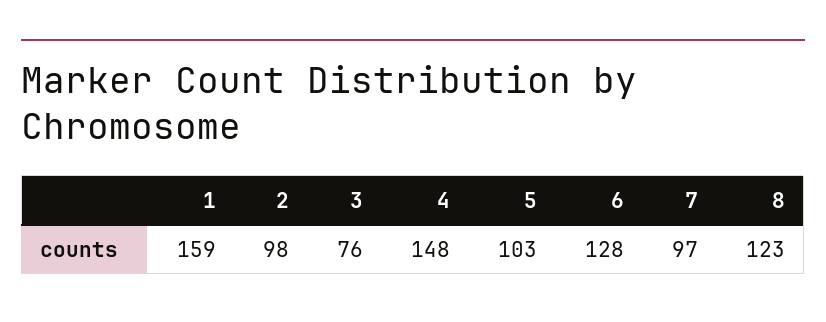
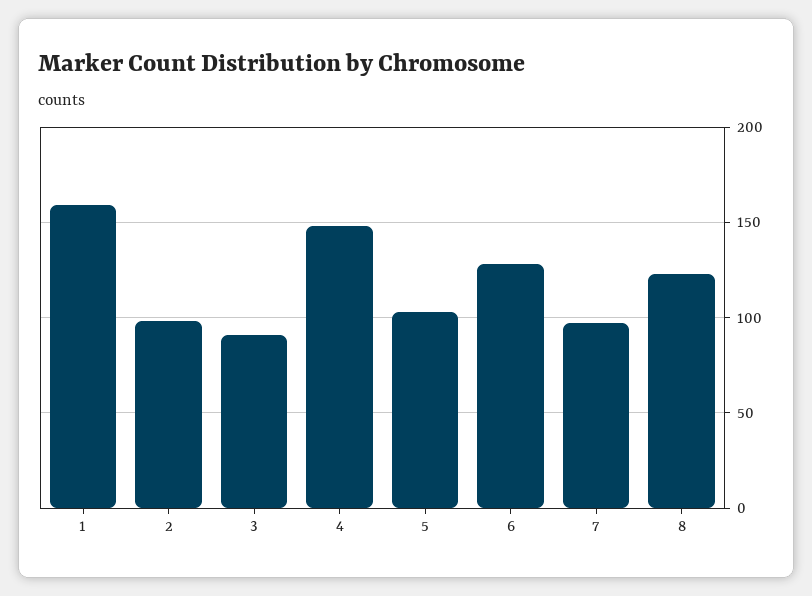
3: 76 -> 90

